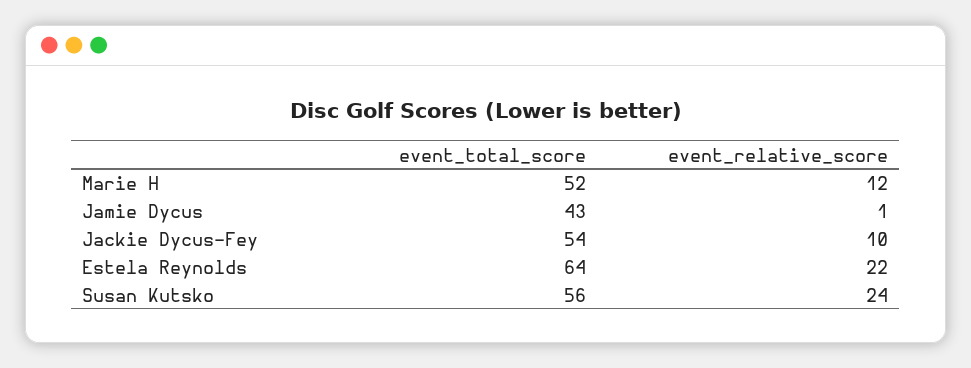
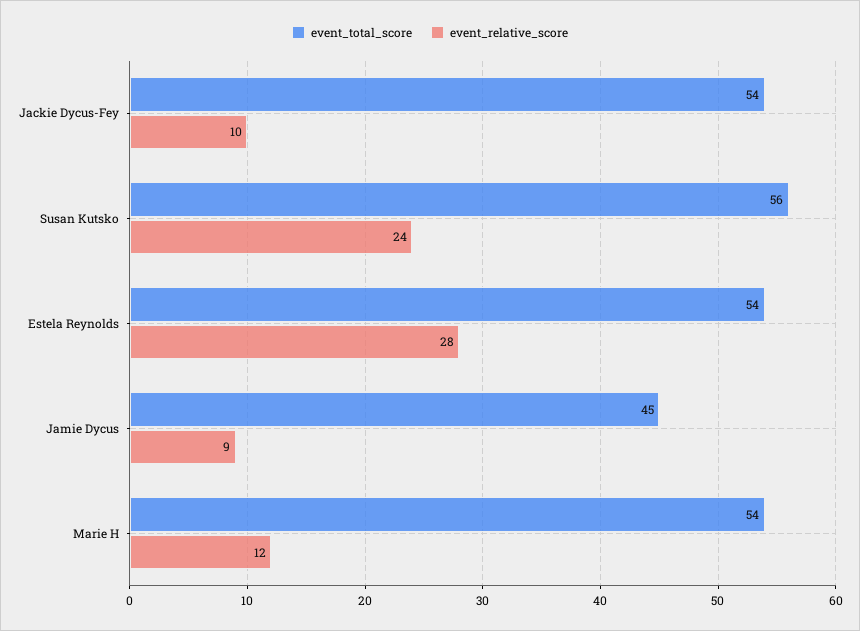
event_total_score, Marie H: 52 -> 54
event_total_score, Jamie Dycus: 43 -> 45
event_relative_score, Jamie Dycus: 1 -> 9
event_total_score, Estela Reynolds: 64 -> 54
event_relative_score, Estela Reynolds: 22 -> 28

